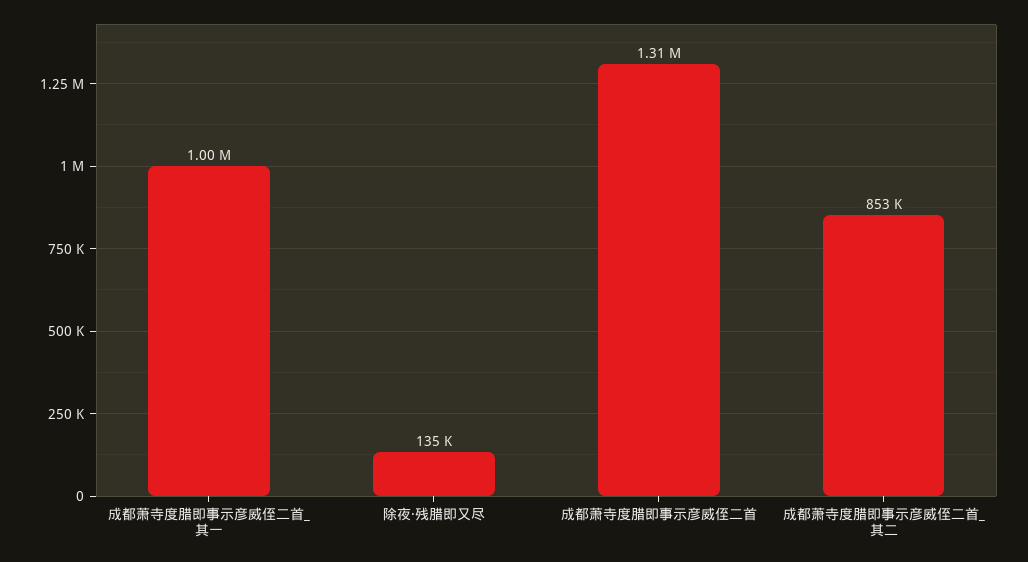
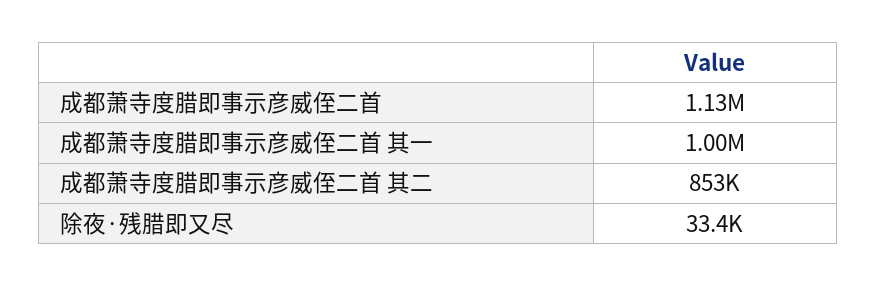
除夜·残腊即又尽: 135000 -> 33400
成都萧寺度腊即事示彦威侄二首: 1310000 -> 1130000

